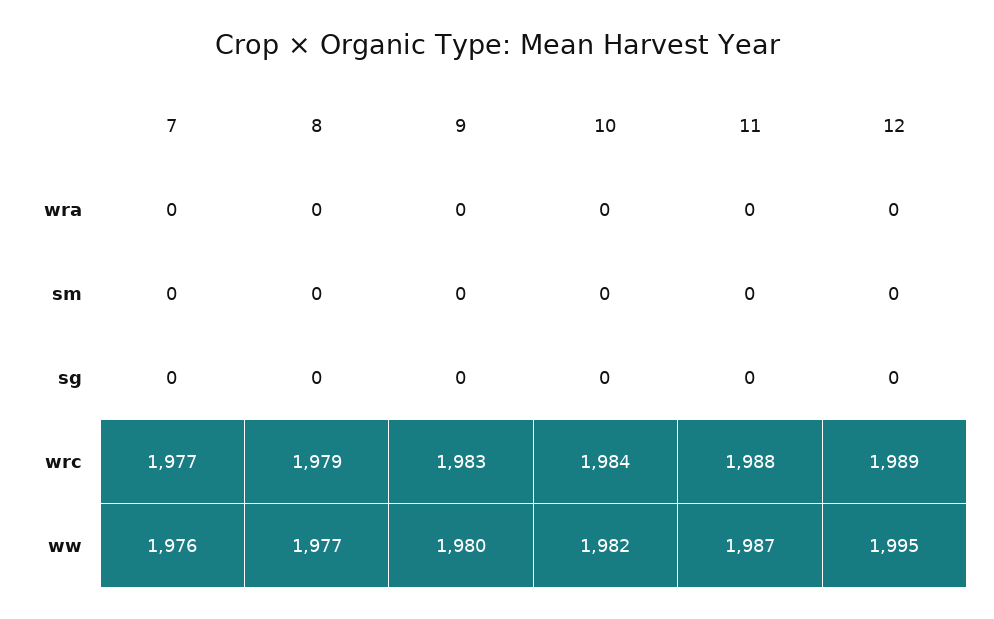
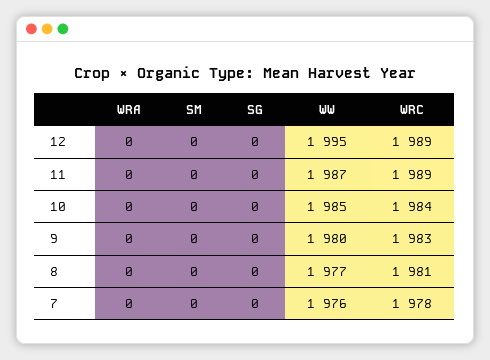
7, wrc: 1977 -> 1978
8, wrc: 1979 -> 1981
11, wrc: 1988 -> 1989
10, ww: 1982 -> 1985

